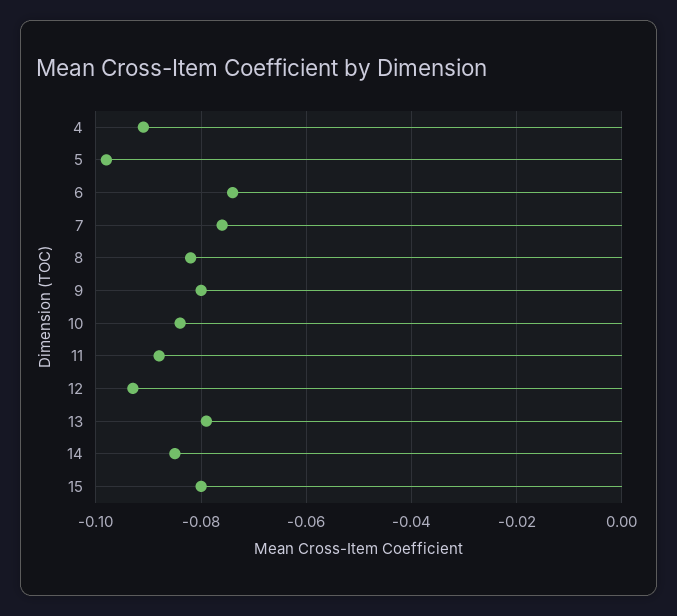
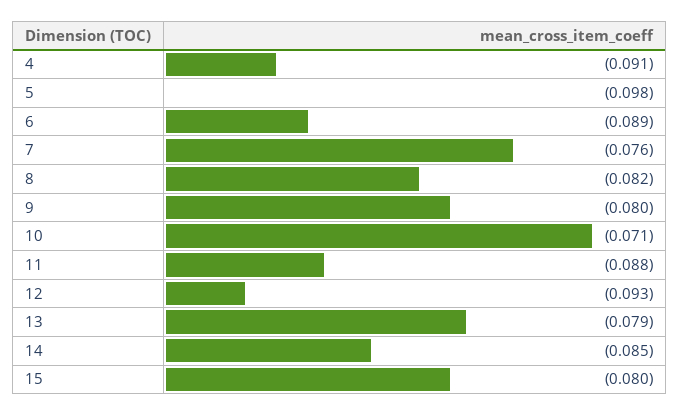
6: -0.075 -> -0.089
10: -0.085 -> -0.071

